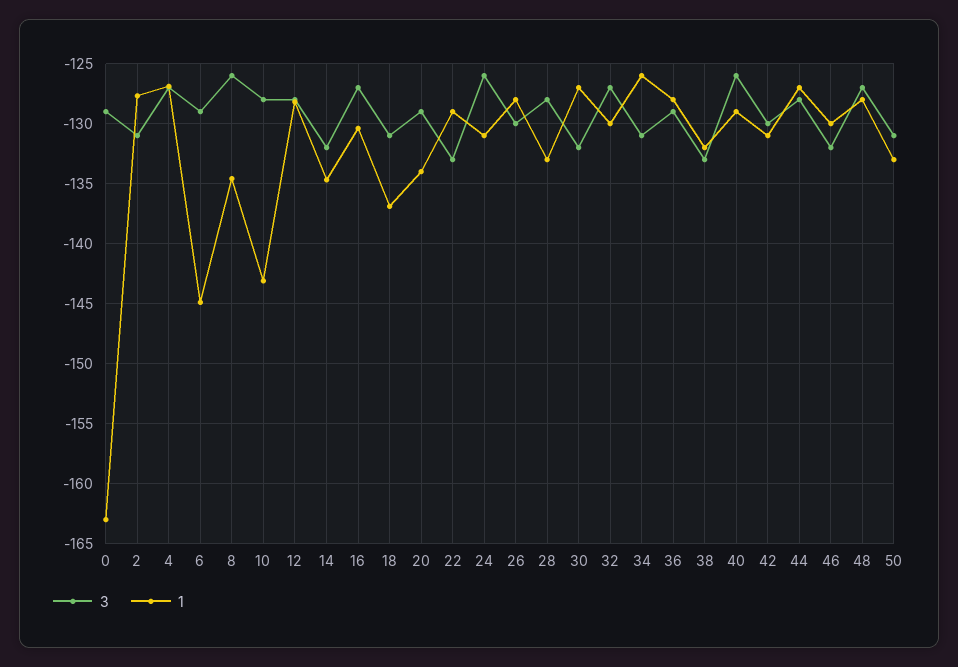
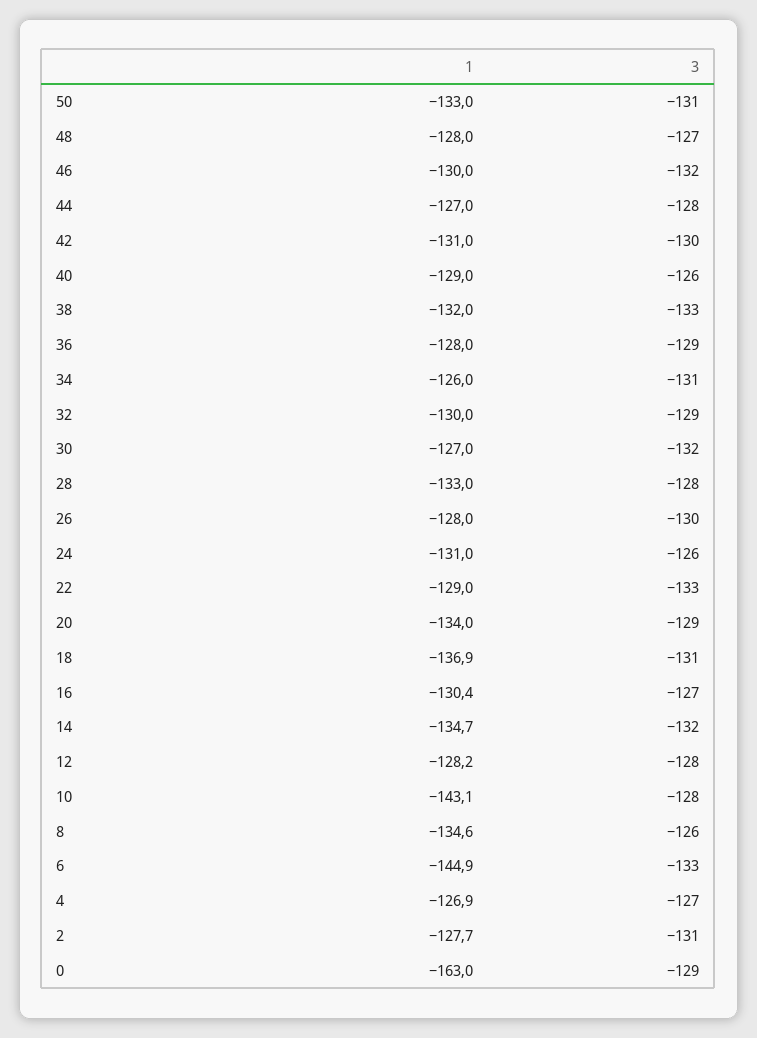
3, 6: -129 -> -133
3, 32: -127 -> -129

